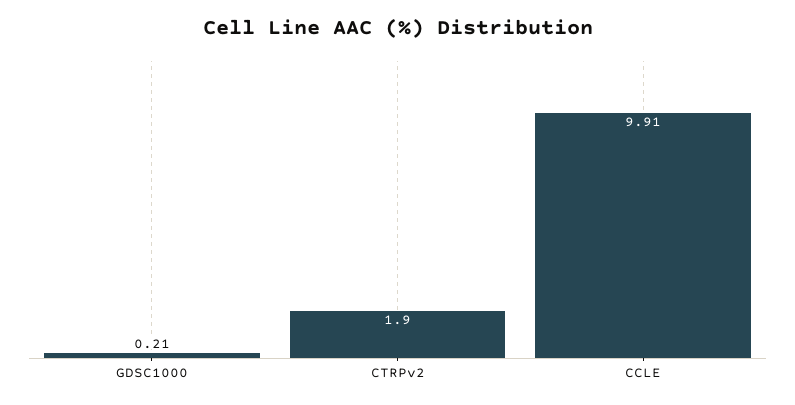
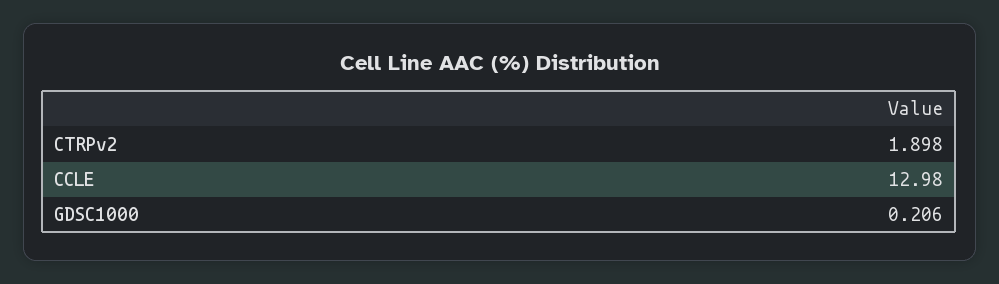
CCLE: 9.91 -> 12.98

